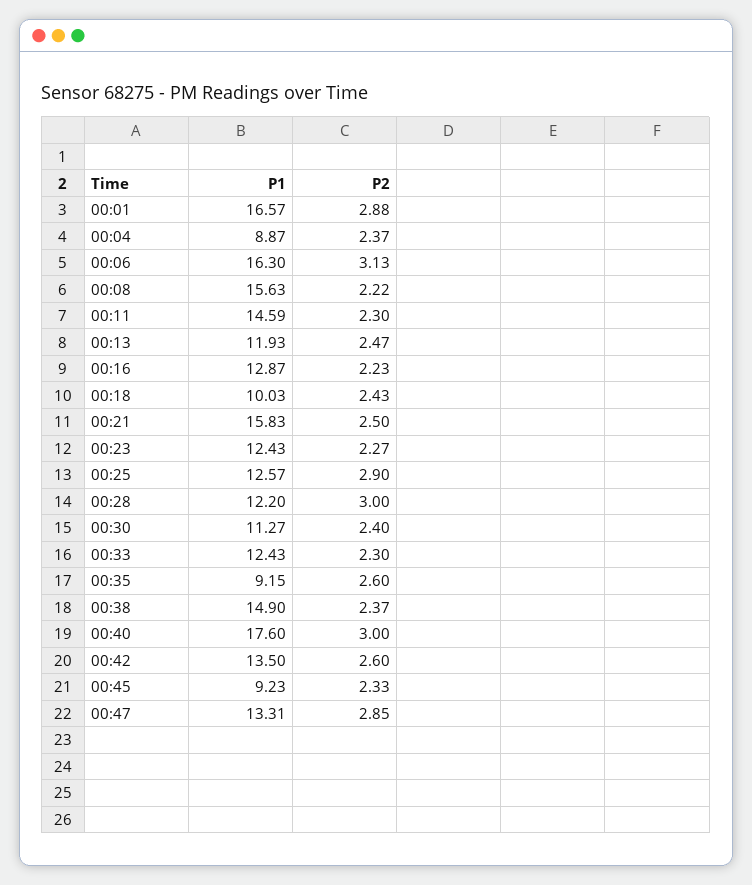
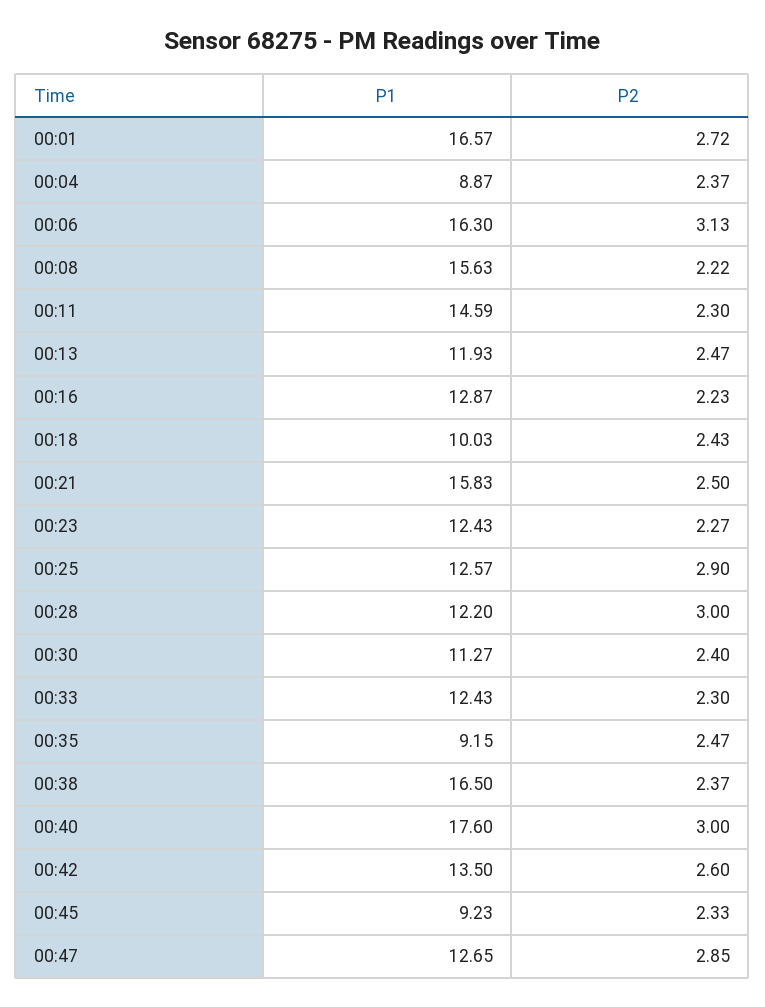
P2, 00:01: 2.88 -> 2.72
P2, 00:35: 2.6 -> 2.47
P1, 00:38: 14.9 -> 16.5
P1, 00:47: 13.31 -> 12.65

